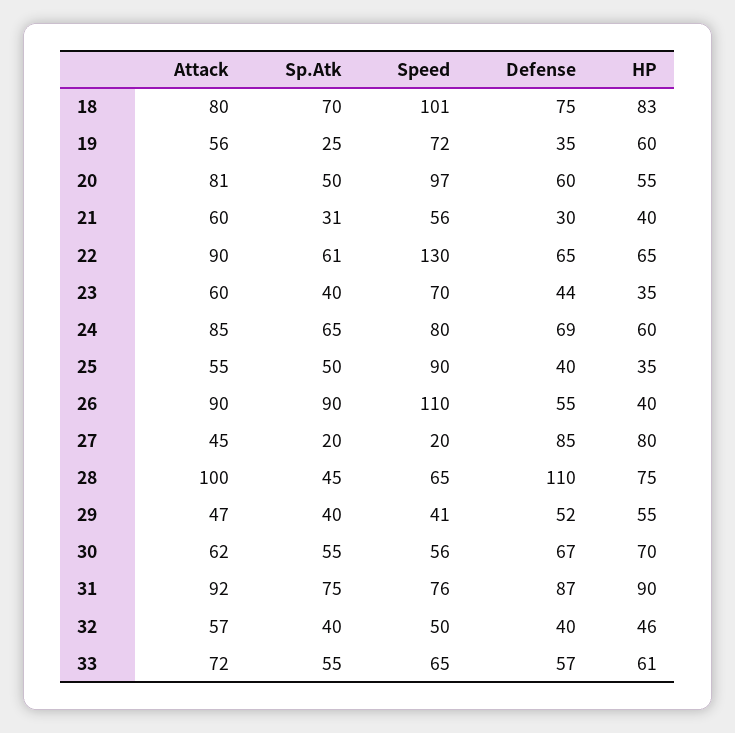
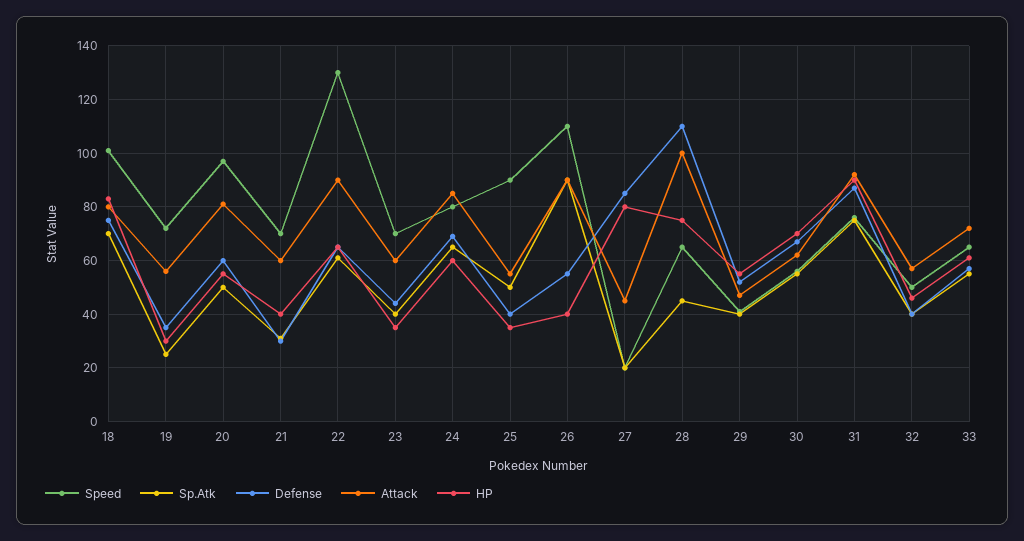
HP, 19: 60 -> 30
Speed, 21: 56 -> 70

